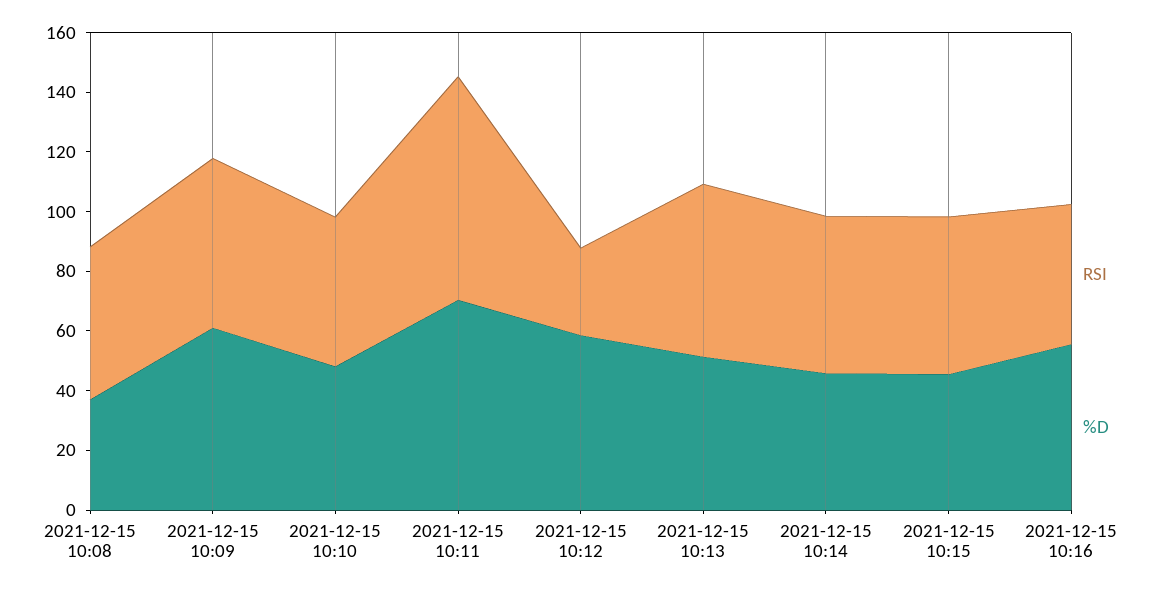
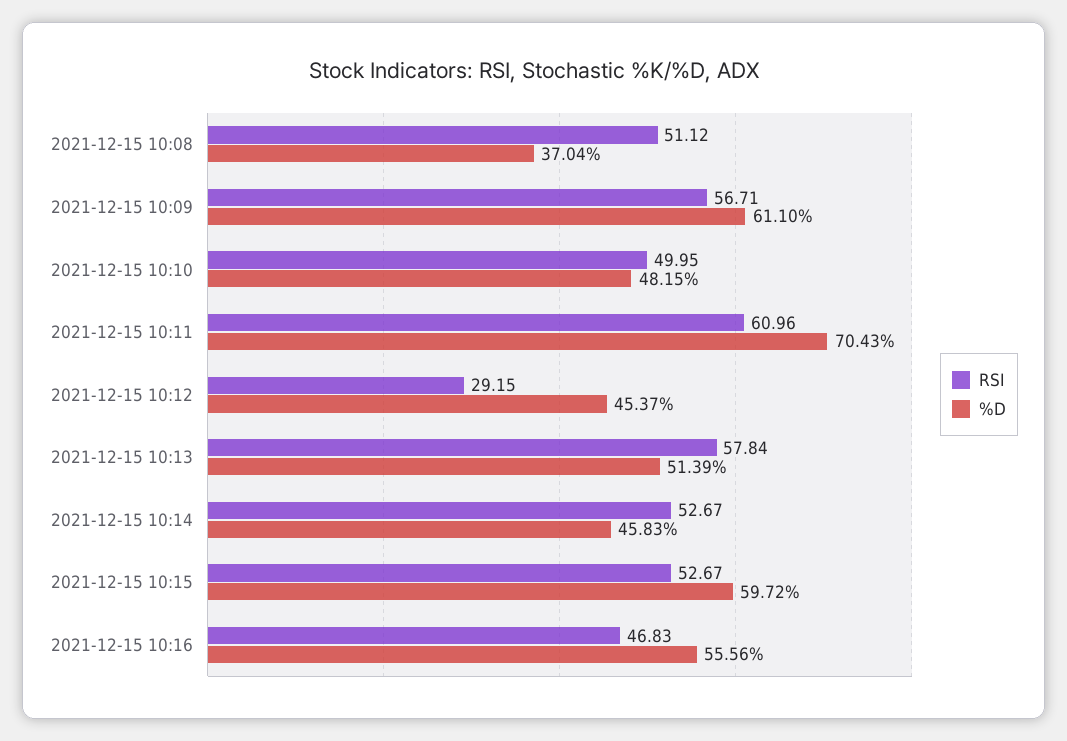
RSI, 2021-12-15 10:11: 75 -> 60.96
%D, 2021-12-15 10:12: 60 -> 45.37
%D, 2021-12-15 10:15: 45 -> 59.72

